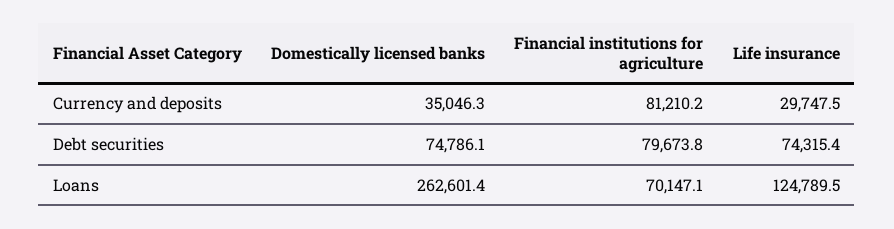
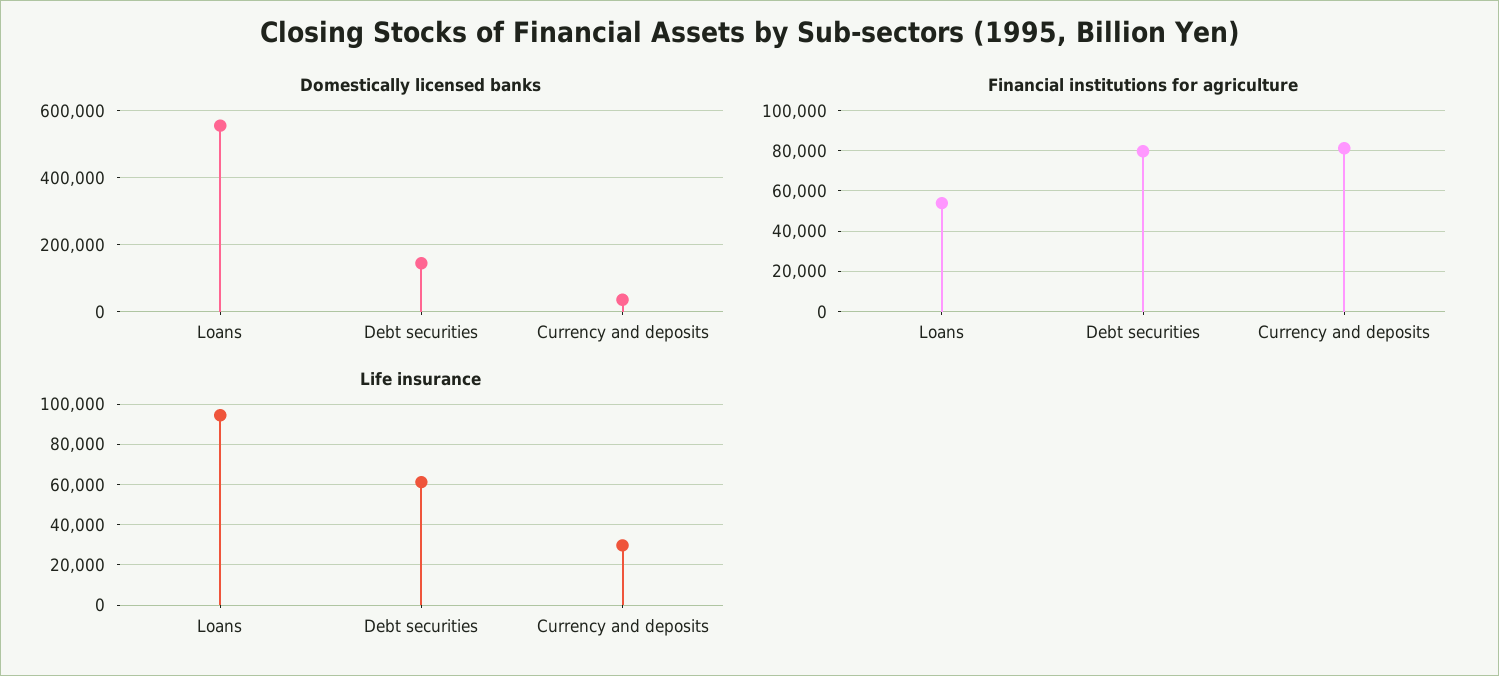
Domestically licensed banks, Debt securities: 74786.1 -> 140000
Life insurance, Debt securities: 74315.4 -> 60000
Domestically licensed banks, Loans: 262601.4 -> 560000
Financial institutions for agriculture, Loans: 70147.1 -> 55000
Life insurance, Loans: 124789.5 -> 95000

